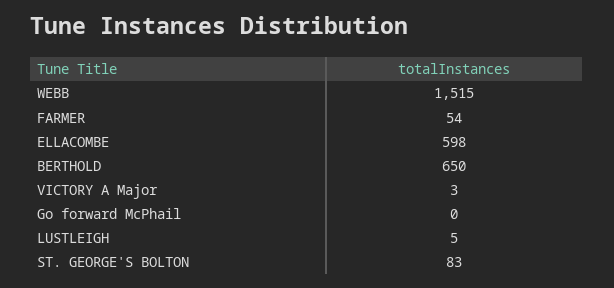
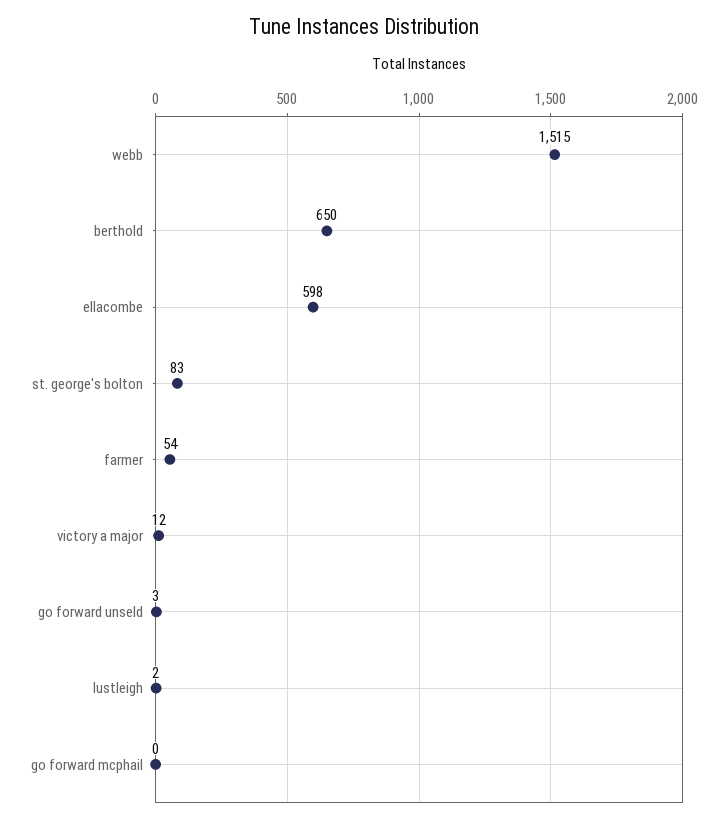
VICTORY A Major: 3 -> 12
LUSTLEIGH: 5 -> 2
go forward unseld: none -> 3

